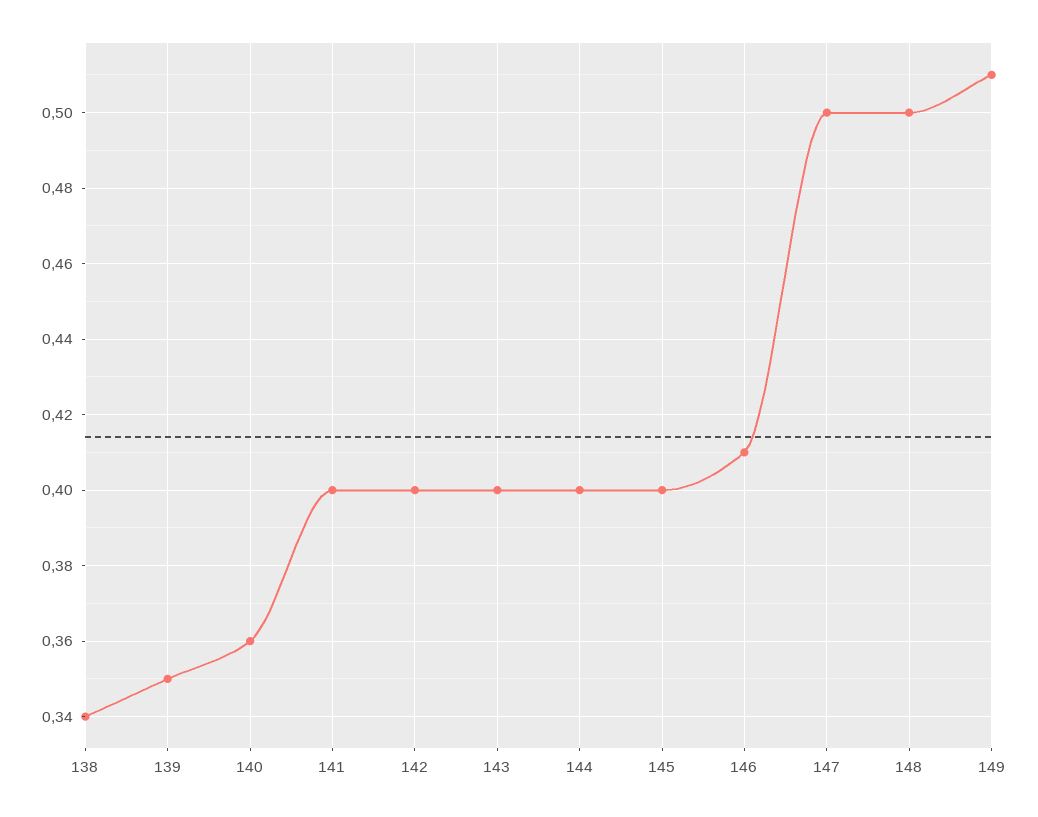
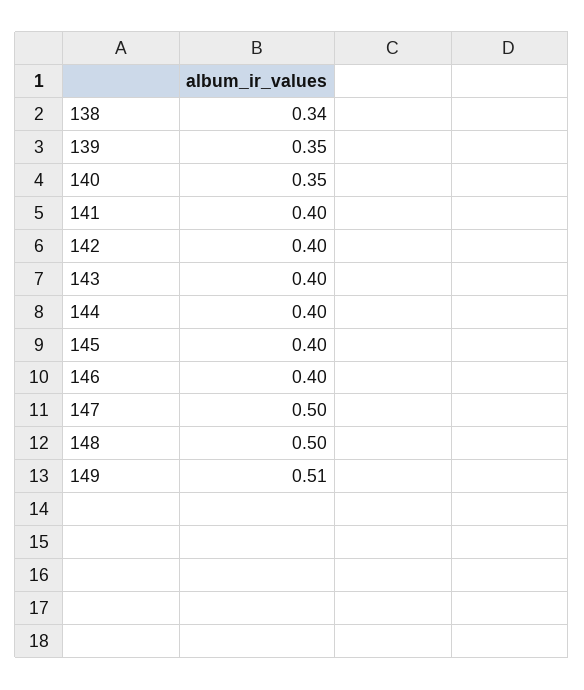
140: 0.36 -> 0.35
146: 0.41 -> 0.4

